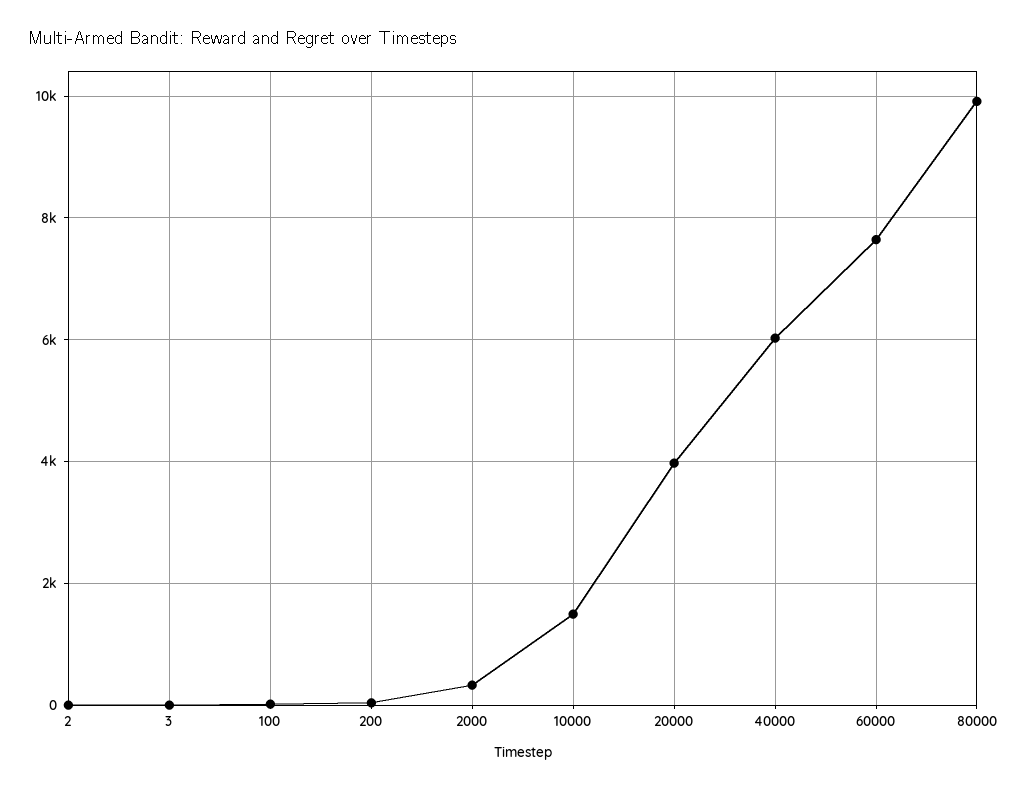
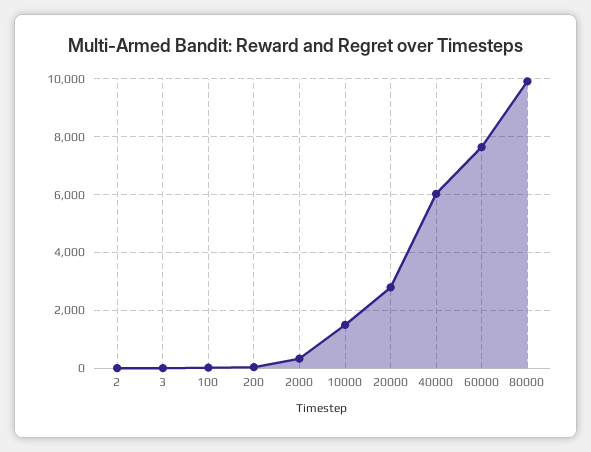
20000: 4000 -> 2750

